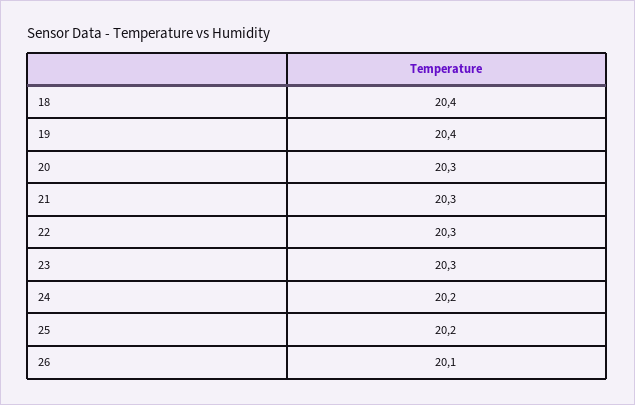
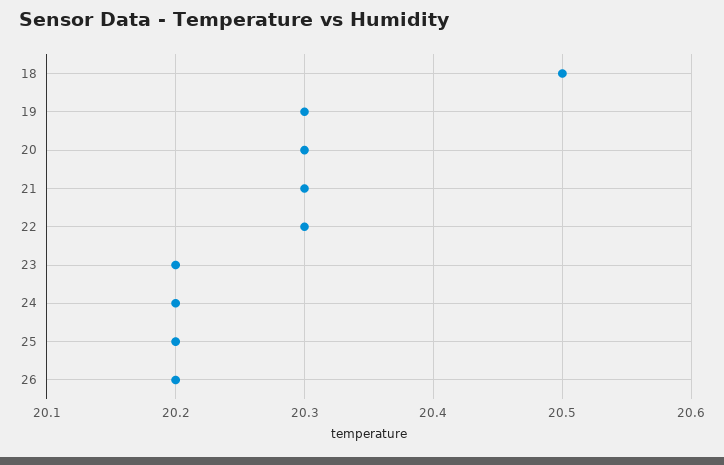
18: 20.4 -> 20.5
19: 20.4 -> 20.3
23: 20.3 -> 20.2
26: 20.1 -> 20.2

